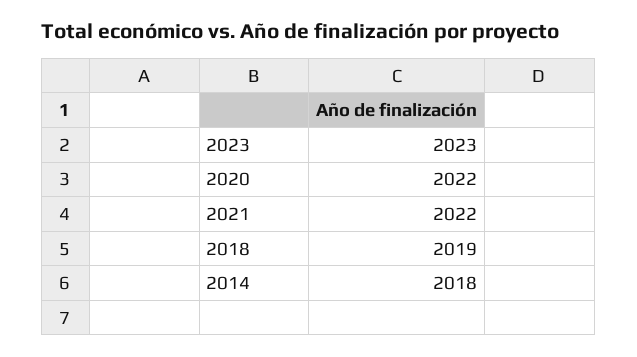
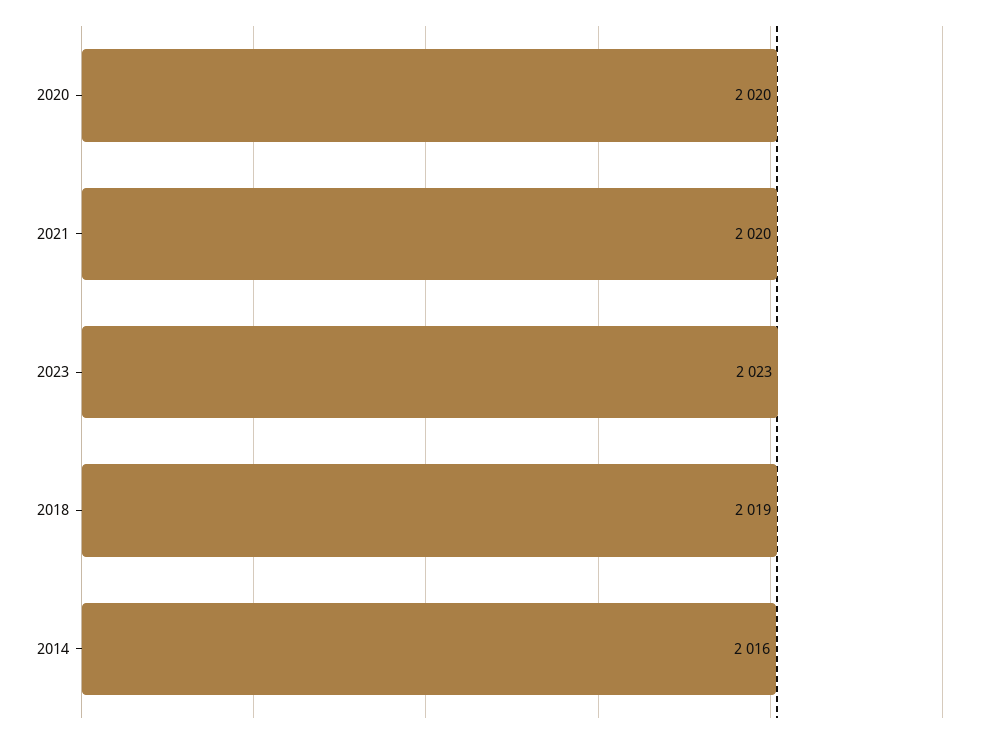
2020: 2022 -> 2020
2021: 2022 -> 2020
2014: 2018 -> 2016

